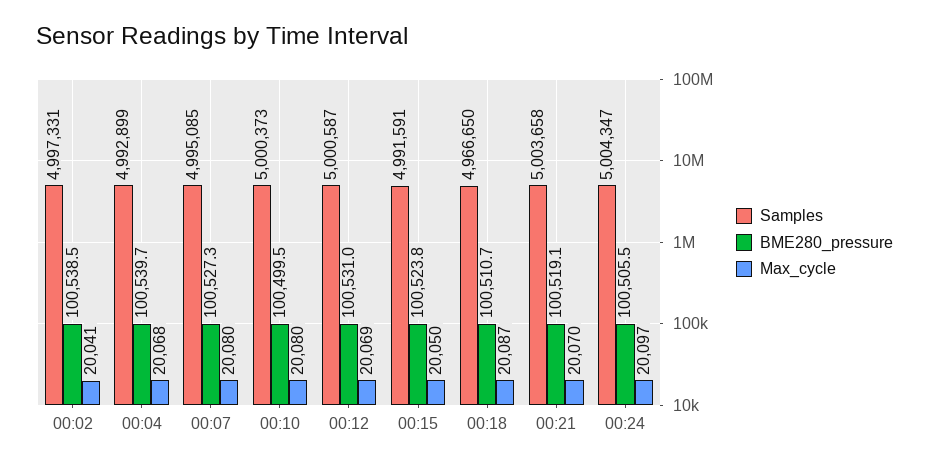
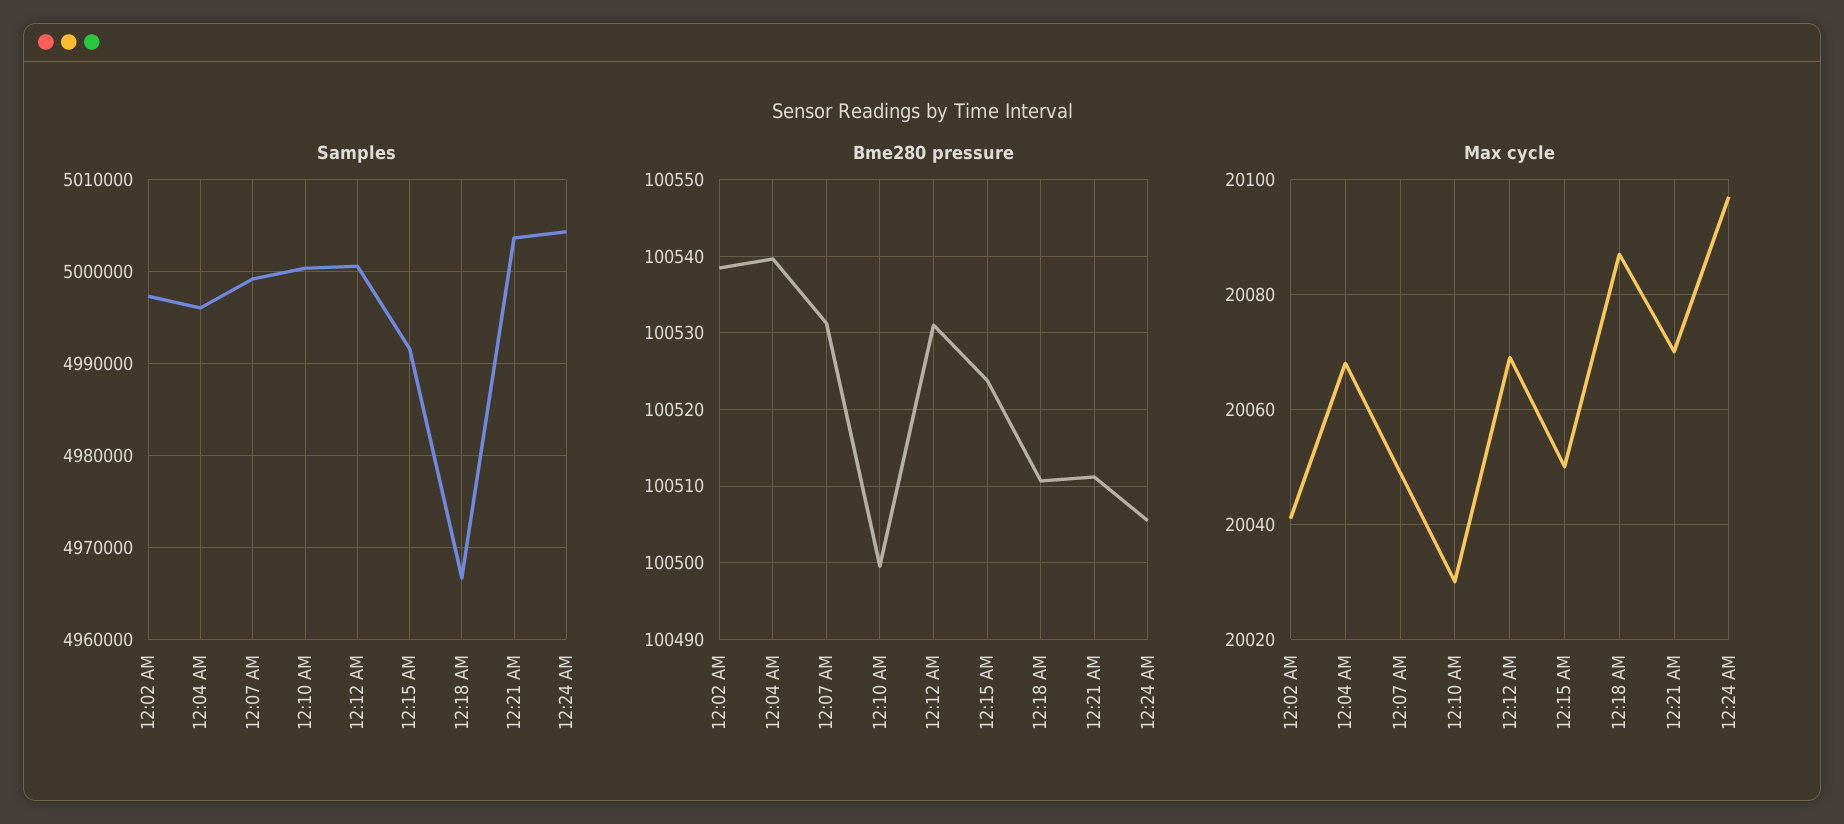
Samples, 00:04: 4992899 -> 4996000
Samples, 00:07: 4995085 -> 4999000
BME280_pressure, 00:07: 100527.3 -> 100531
Max_cycle, 00:07: 20080 -> 20050
Max_cycle, 00:10: 20080 -> 20030
BME280_pressure, 00:21: 100519.1 -> 100511

